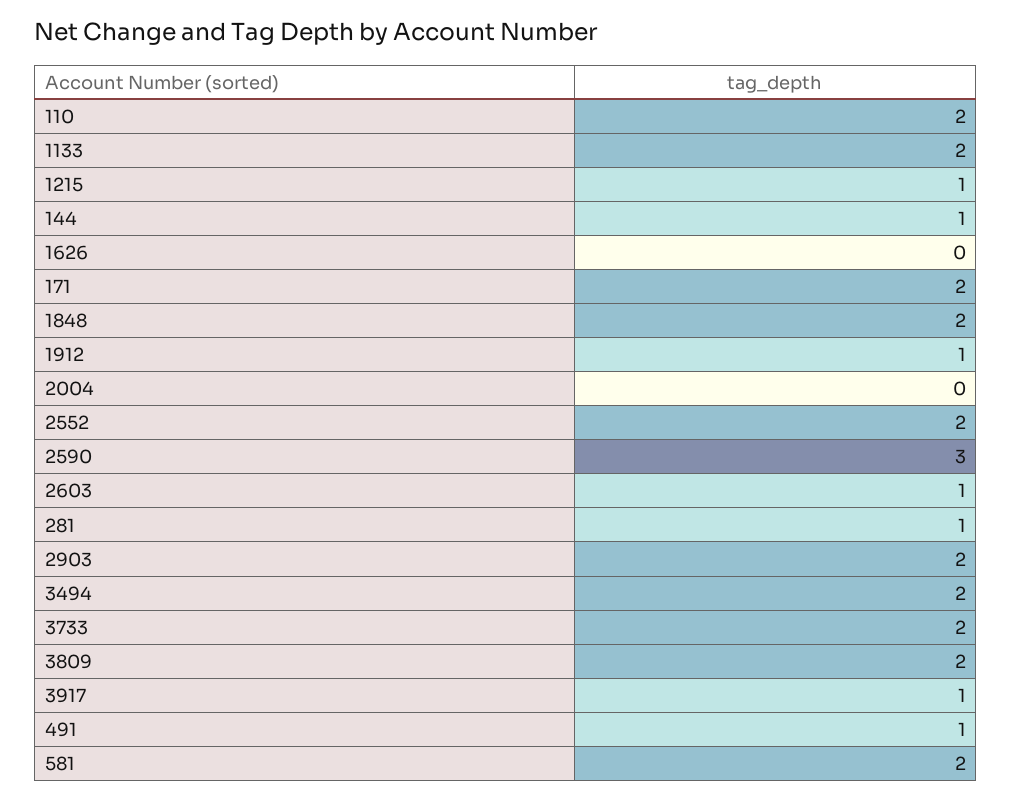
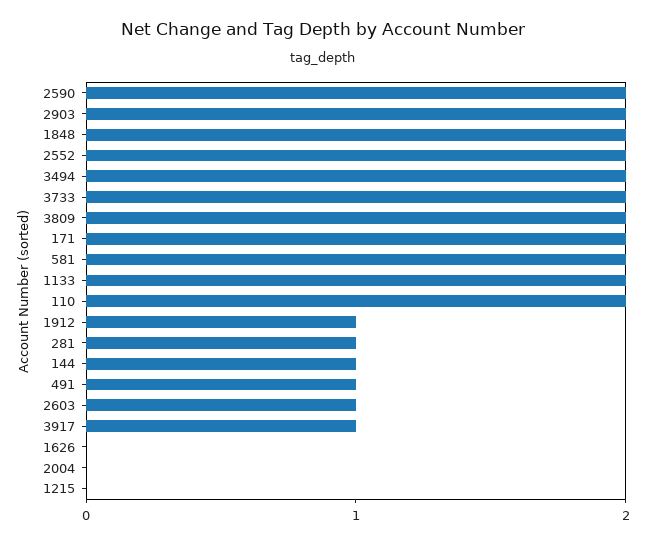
1215: 1 -> 0
2590: 3 -> 2

